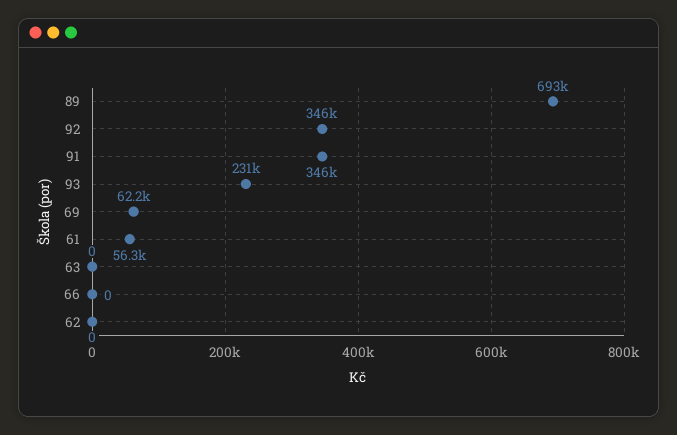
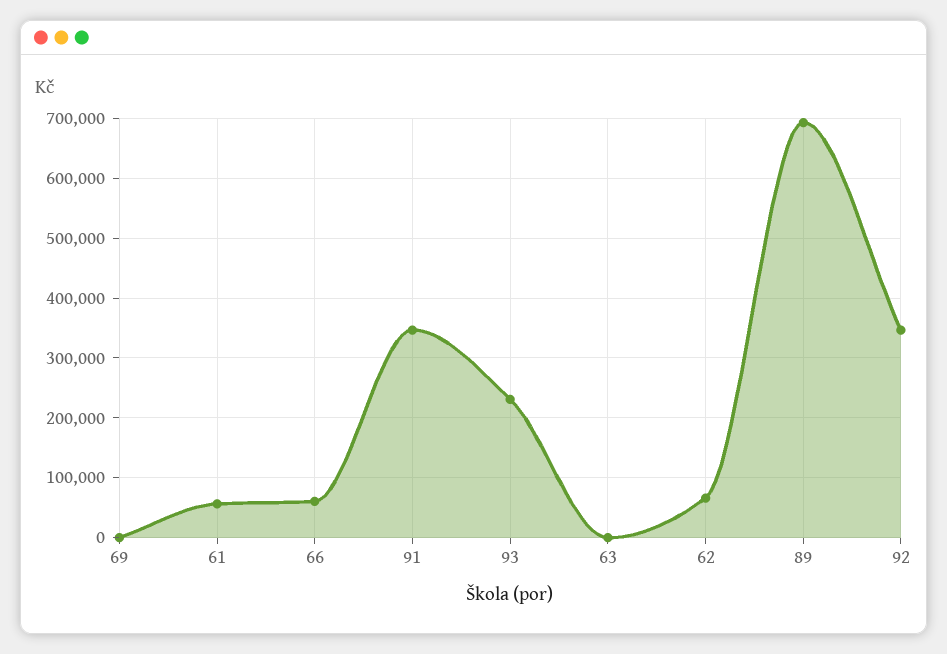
69: 62200 -> 0
66: 0 -> 60000
62: 0 -> 60000

